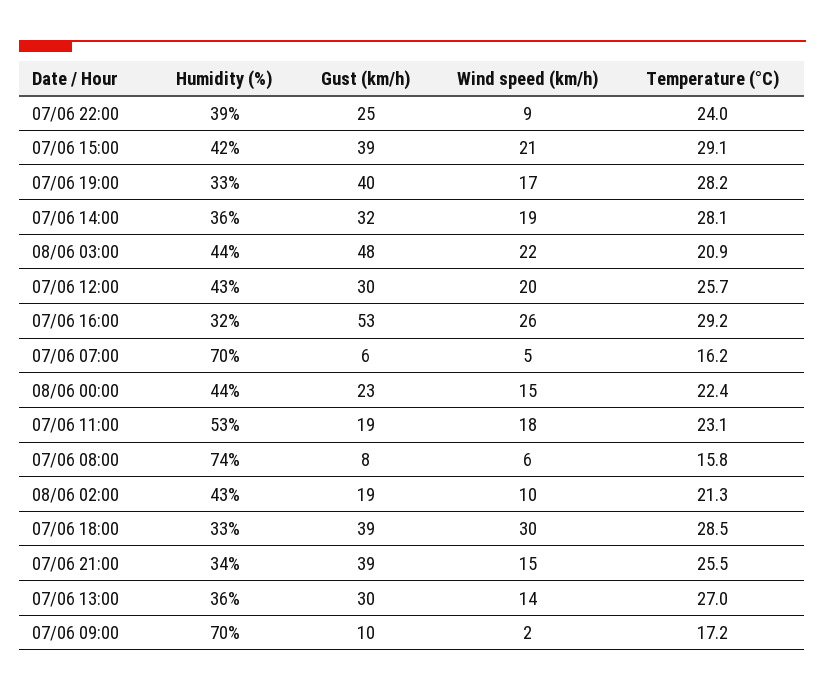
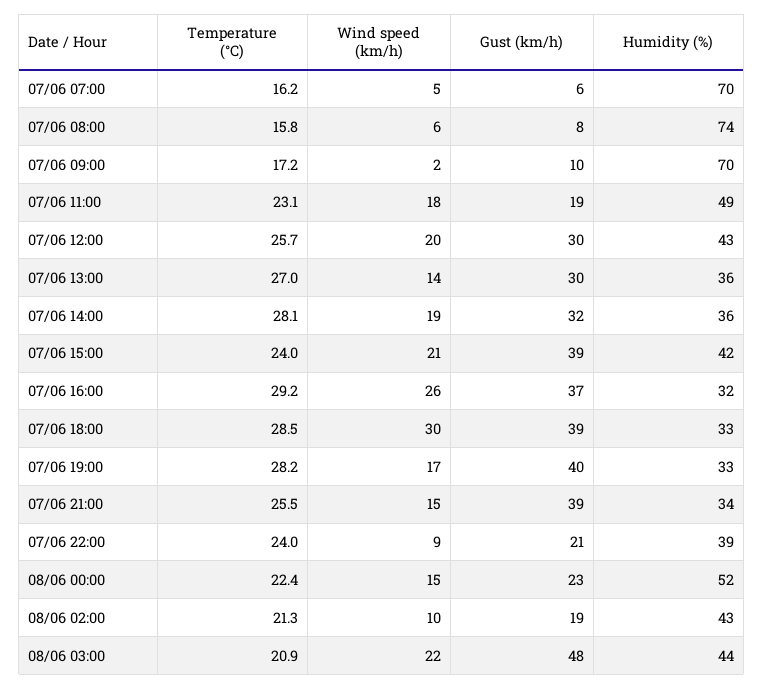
Gust (km/h), 07/06 22:00: 25 -> 21
Temperature (°C), 07/06 15:00: 29.1 -> 24
Gust (km/h), 07/06 16:00: 53 -> 37
Humidity (%), 08/06 00:00: 44 -> 52
Humidity (%), 07/06 11:00: 53 -> 49

